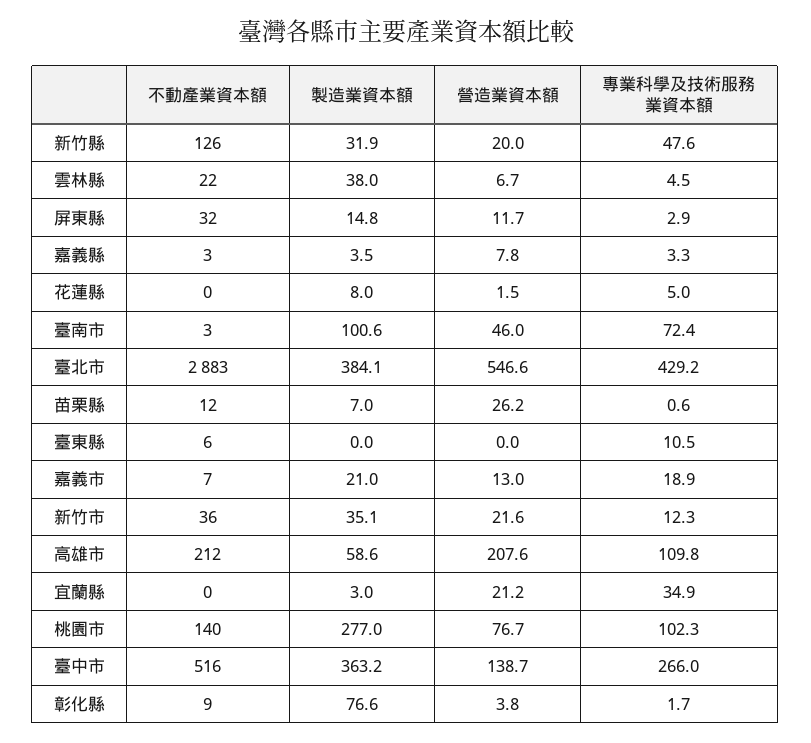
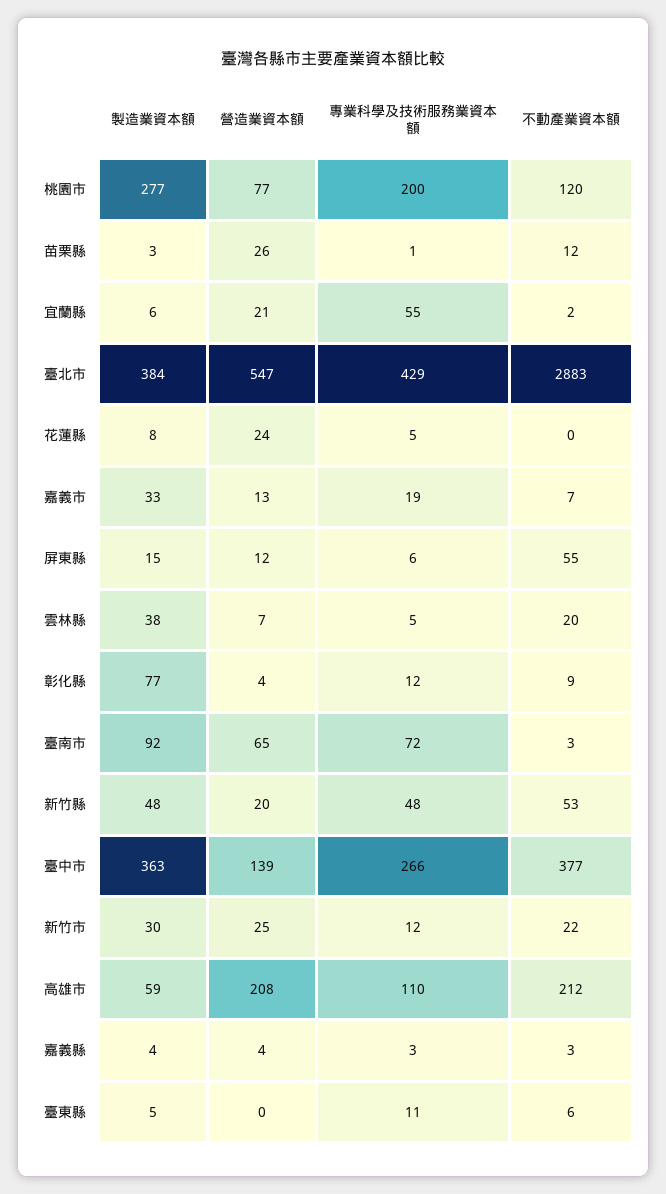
不動產業資本額, 新竹縣: 126 -> 53
製造業資本額, 新竹縣: 31.9 -> 48
不動產業資本額, 雲林縣: 22 -> 20
不動產業資本額, 屏東縣: 32 -> 55
專業科學及技術服務業資本額, 屏東縣: 2.9 -> 6
營造業資本額, 嘉義縣: 7.8 -> 4
營造業資本額, 花蓮縣: 1.5 -> 24
製造業資本額, 臺南市: 100.6 -> 92
營造業資本額, 臺南市: 46 -> 65
製造業資本額, 苗栗縣: 7 -> 3
製造業資本額, 臺東縣: 0 -> 5
製造業資本額, 嘉義市: 21 -> 33
不動產業資本額, 新竹市: 36 -> 22
製造業資本額, 新竹市: 35.1 -> 30
營造業資本額, 新竹市: 21.6 -> 25
不動產業資本額, 宜蘭縣: 0 -> 2
製造業資本額, 宜蘭縣: 3 -> 6
專業科學及技術服務業資本額, 宜蘭縣: 34.9 -> 55
不動產業資本額, 桃園市: 140 -> 120
專業科學及技術服務業資本額, 桃園市: 102.3 -> 200
不動產業資本額, 臺中市: 516 -> 377
專業科學及技術服務業資本額, 彰化縣: 1.7 -> 12

